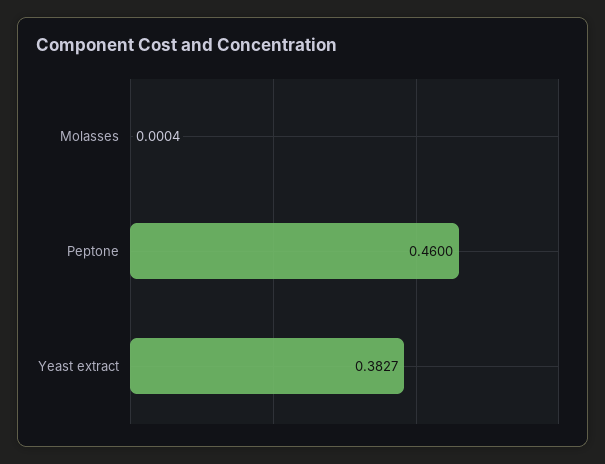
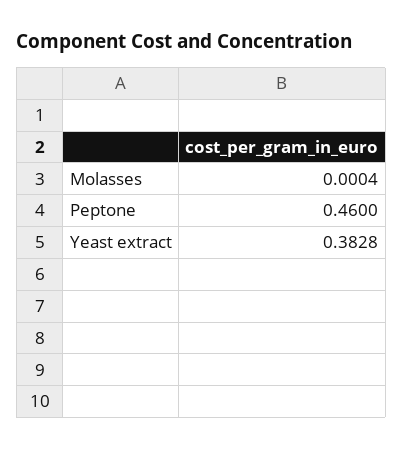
Yeast extract: 0.3827 -> 0.3828

